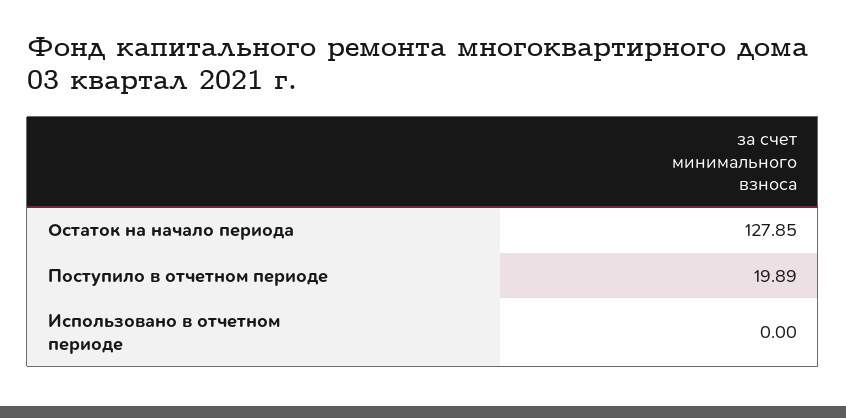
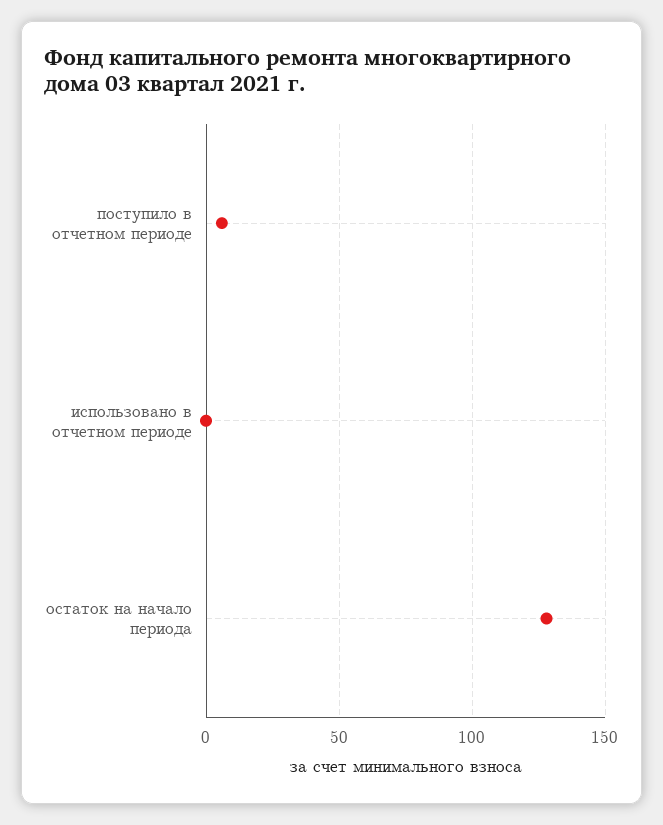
Поступило в отчетном периоде: 19.89 -> 5

